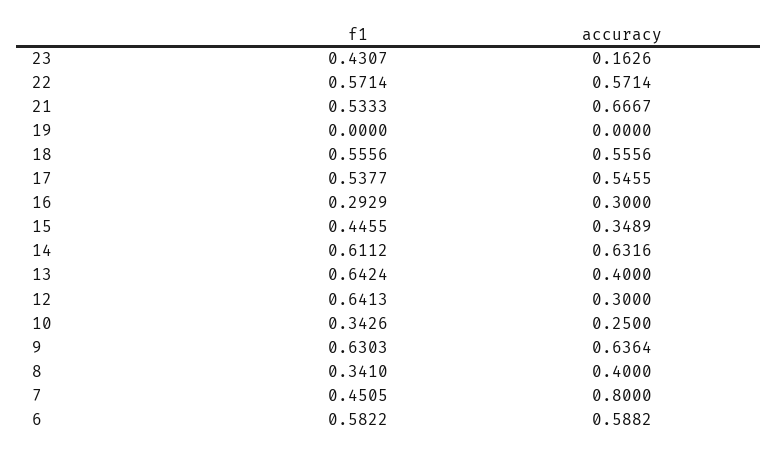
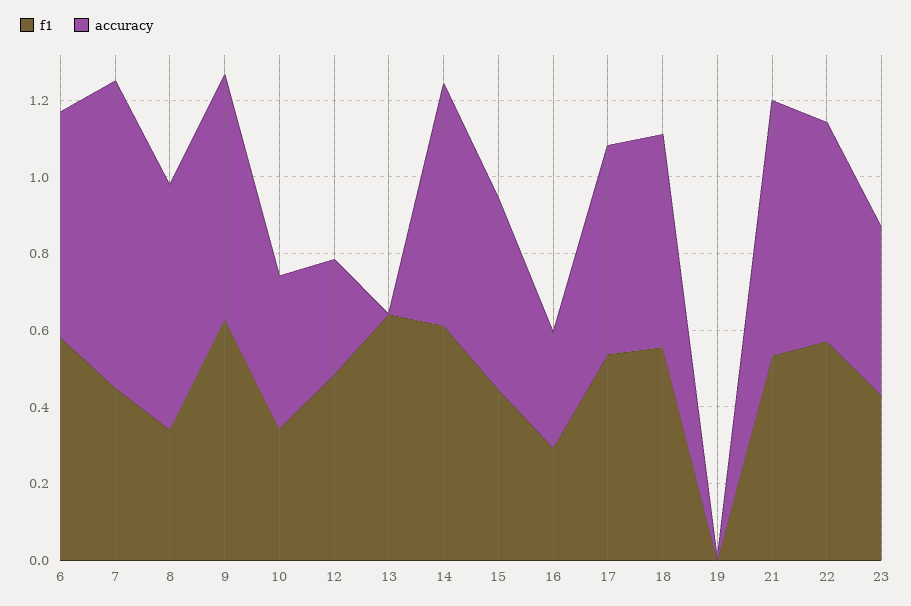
accuracy, 23: 0.1626 -> 0.45
accuracy, 15: 0.3489 -> 0.5
accuracy, 13: 0.4 -> 0
f1, 12: 0.6413 -> 0.5
accuracy, 10: 0.25 -> 0.4
accuracy, 8: 0.4 -> 0.65

